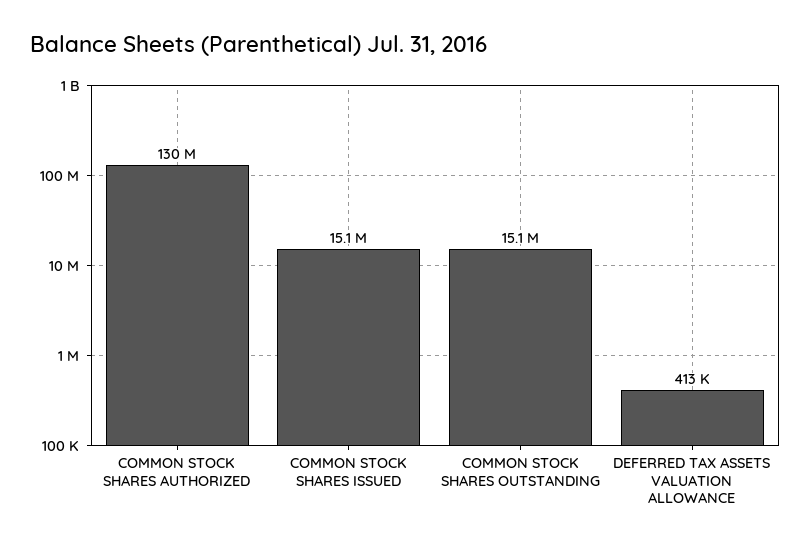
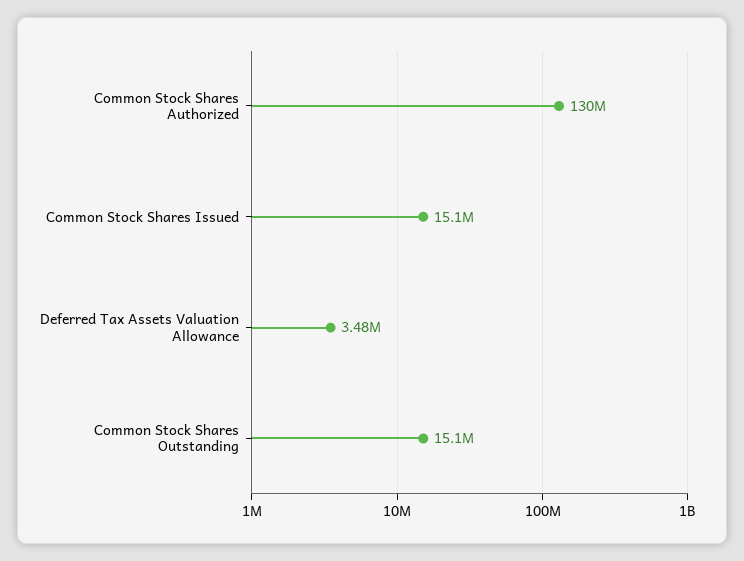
DEFERRED TAX ASSETS VALUATION ALLOWANCE: 413000 -> 3480000

